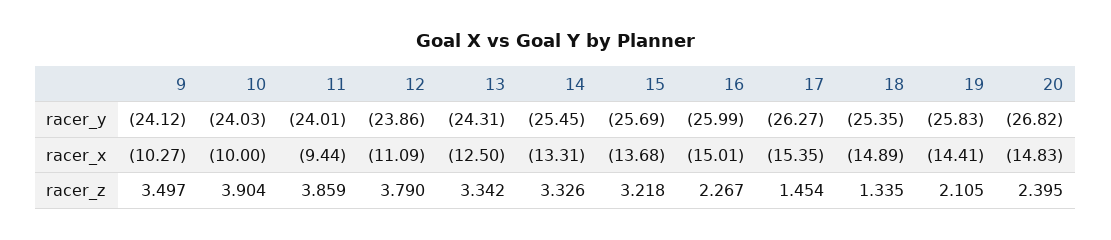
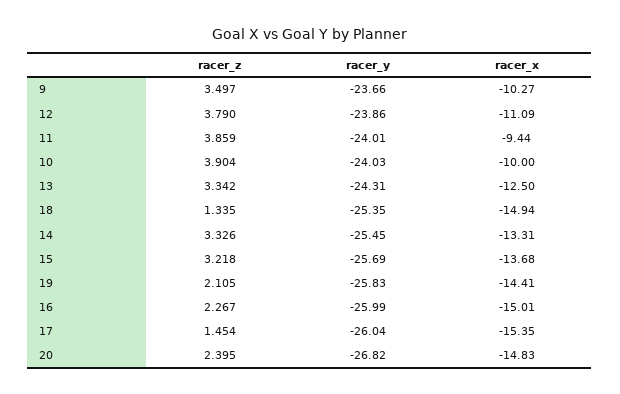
9, racer_y: -24.12 -> -23.66
17, racer_y: -26.27 -> -26.04
18, racer_x: -14.89 -> -14.94

